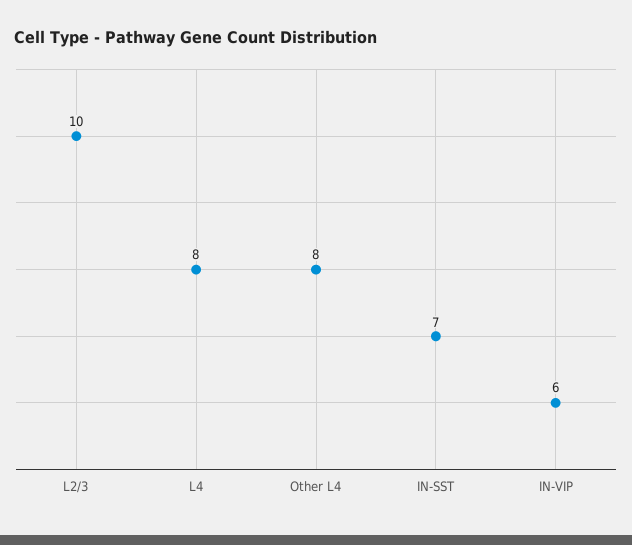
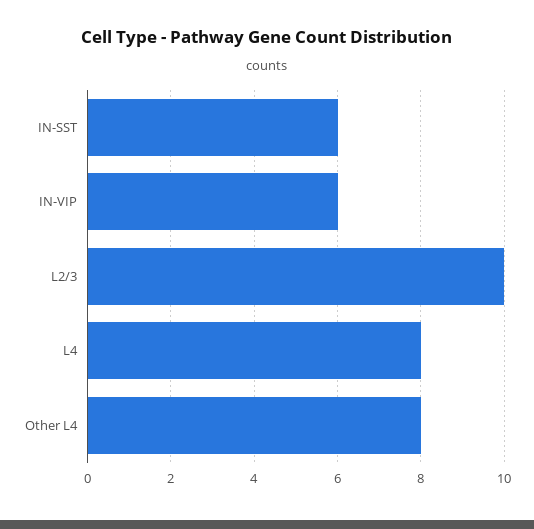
IN-SST: 7 -> 6

